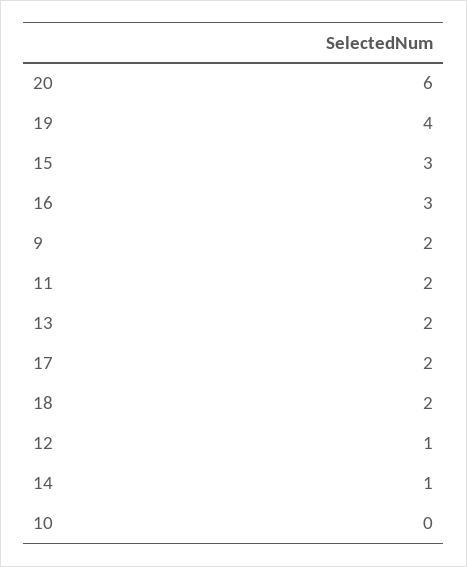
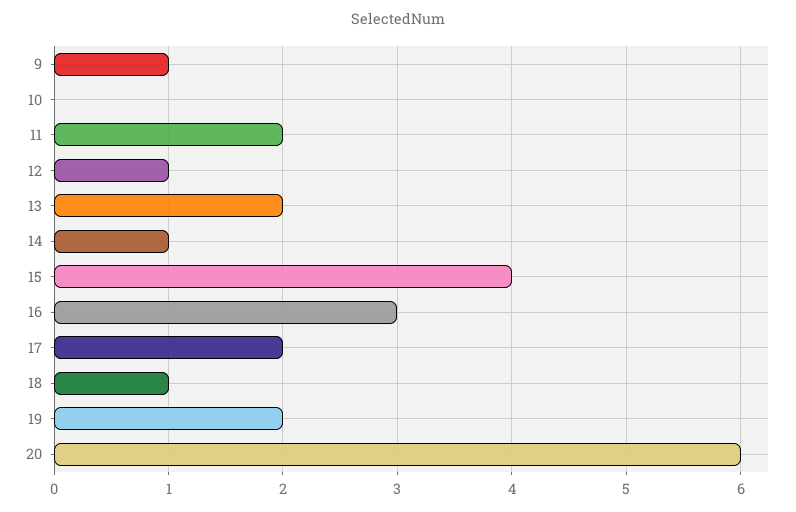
19: 4 -> 2
15: 3 -> 4
9: 2 -> 1
18: 2 -> 1

